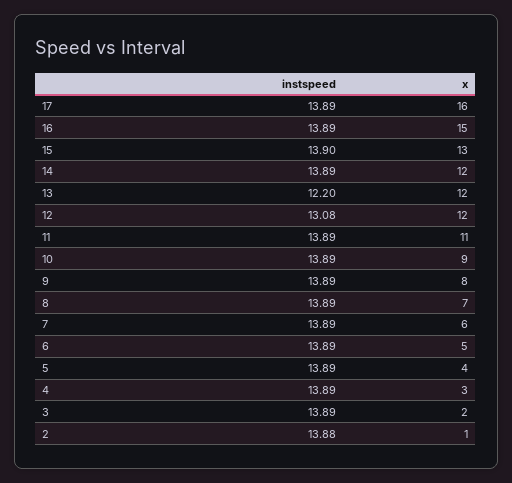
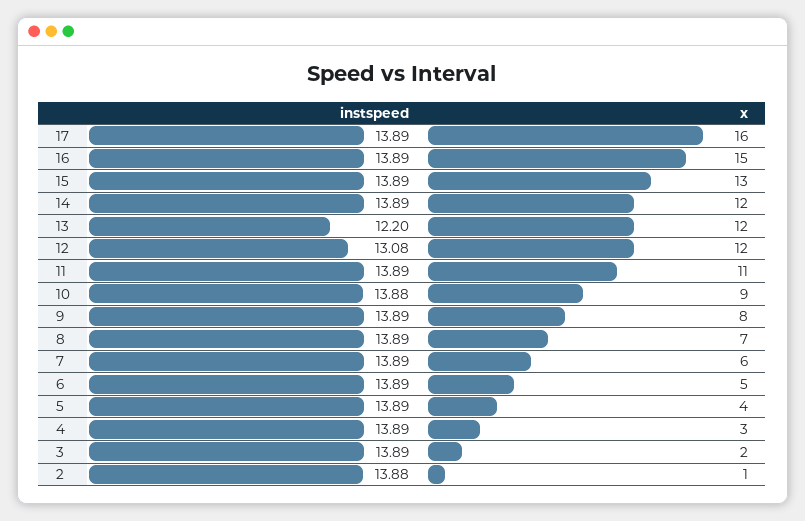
instspeed, 15: 13.9 -> 13.89
instspeed, 10: 13.89 -> 13.88

